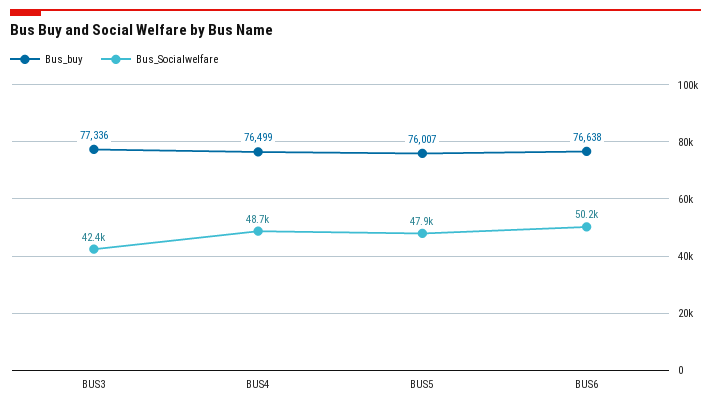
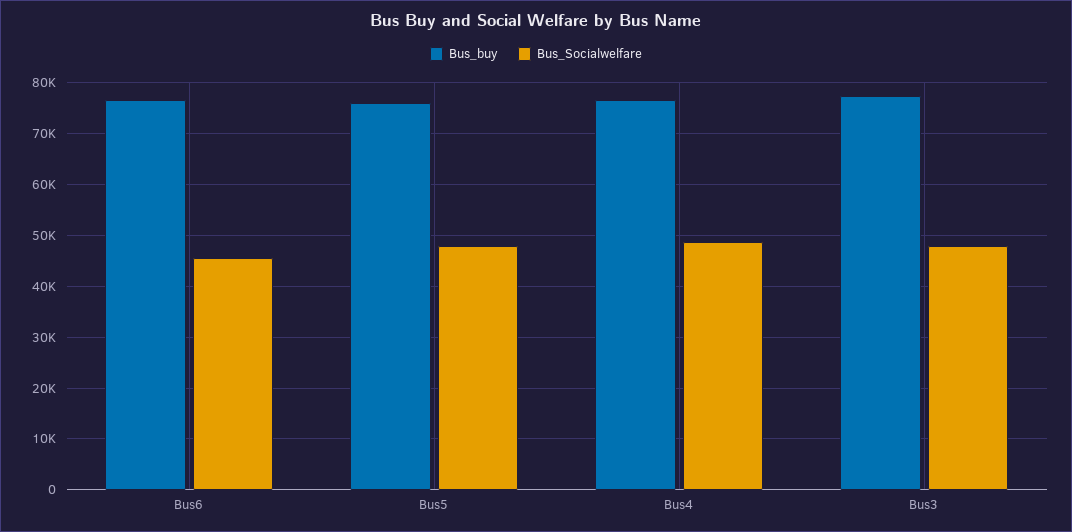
Bus_Socialwelfare, BUS3: 42400 -> 48000
Bus_Socialwelfare, BUS6: 50200 -> 46000

